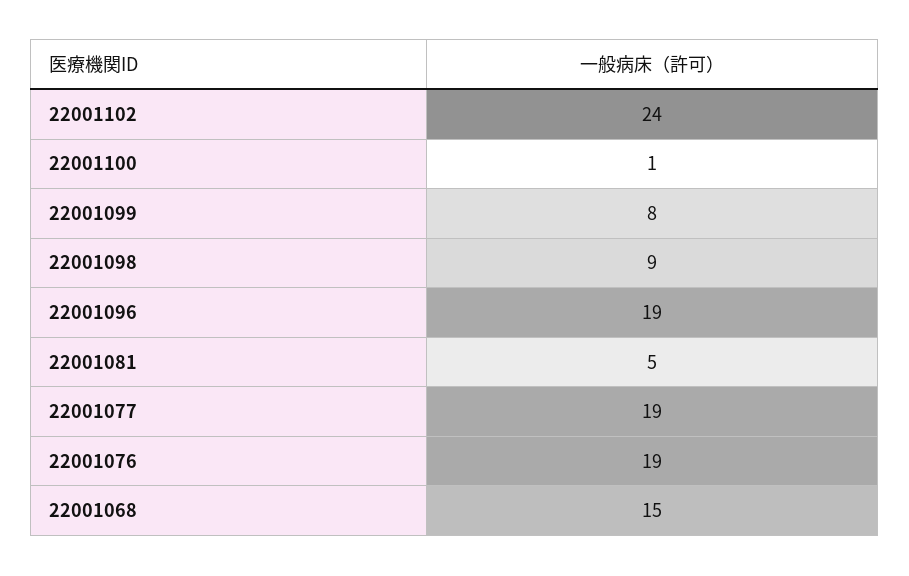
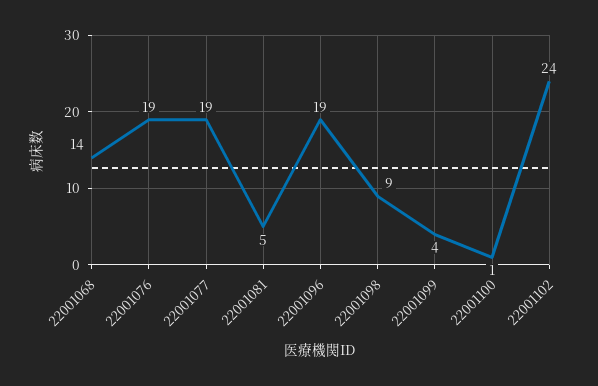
22001099: 8 -> 4
22001068: 15 -> 14

